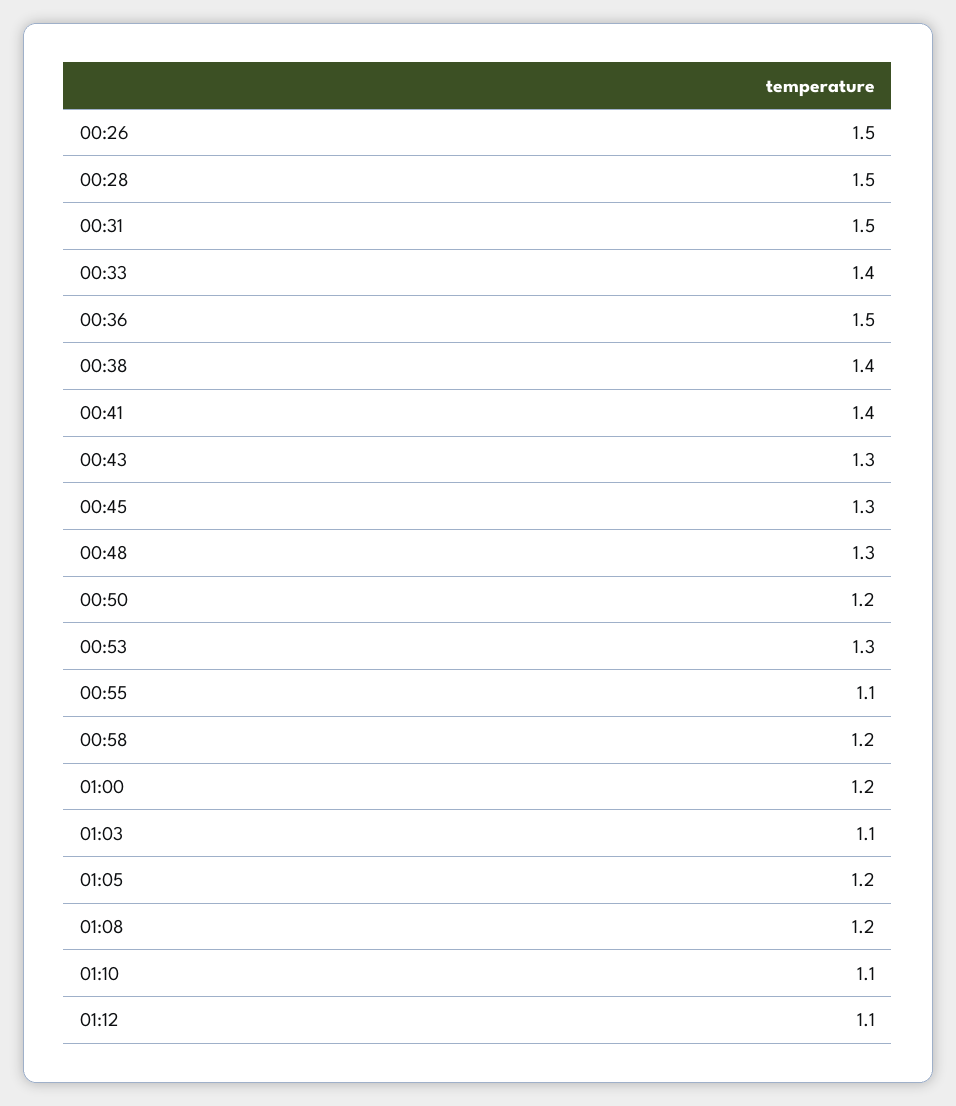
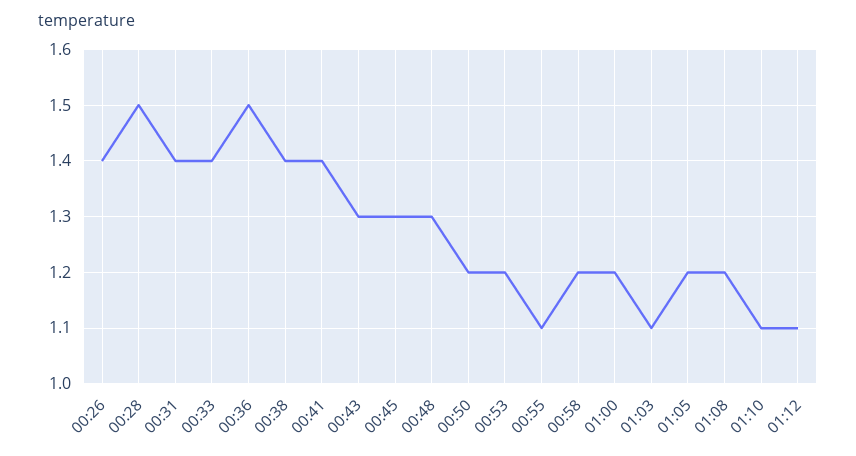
00:26: 1.5 -> 1.4
00:31: 1.5 -> 1.4
00:53: 1.3 -> 1.2

